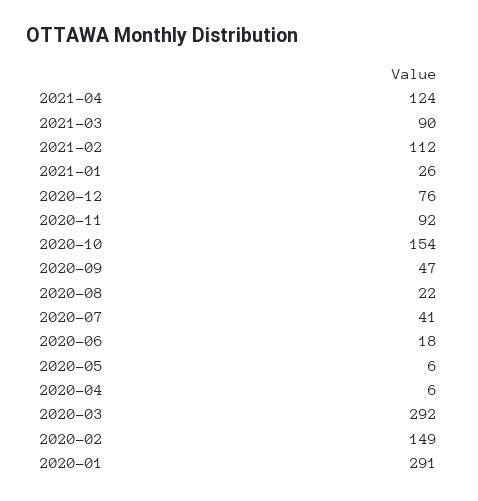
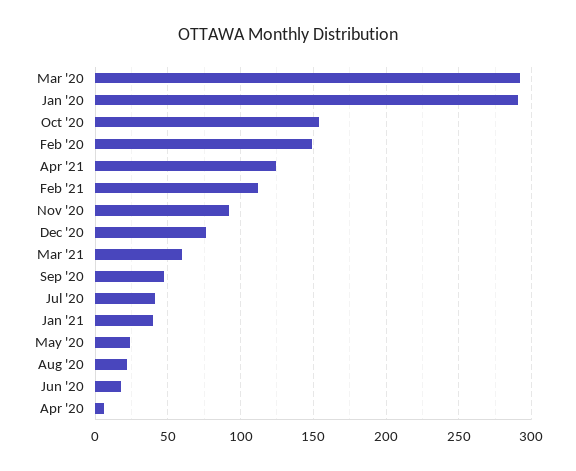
2021-03: 90 -> 60
2021-01: 26 -> 40
2020-05: 6 -> 25

